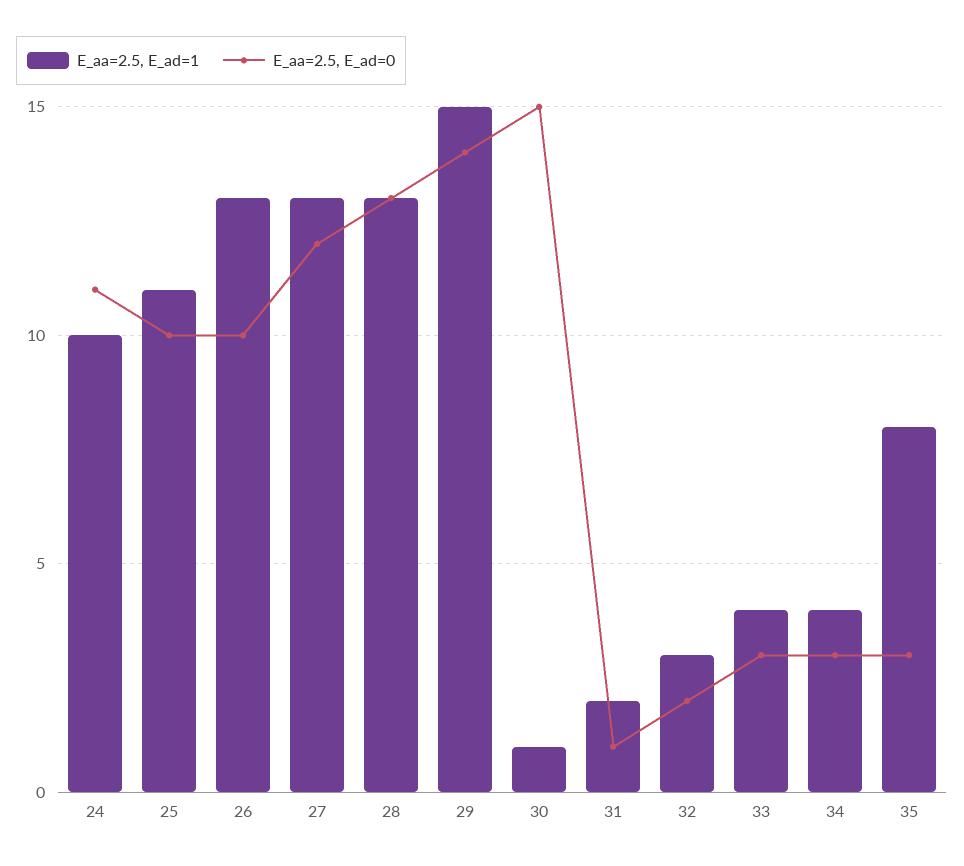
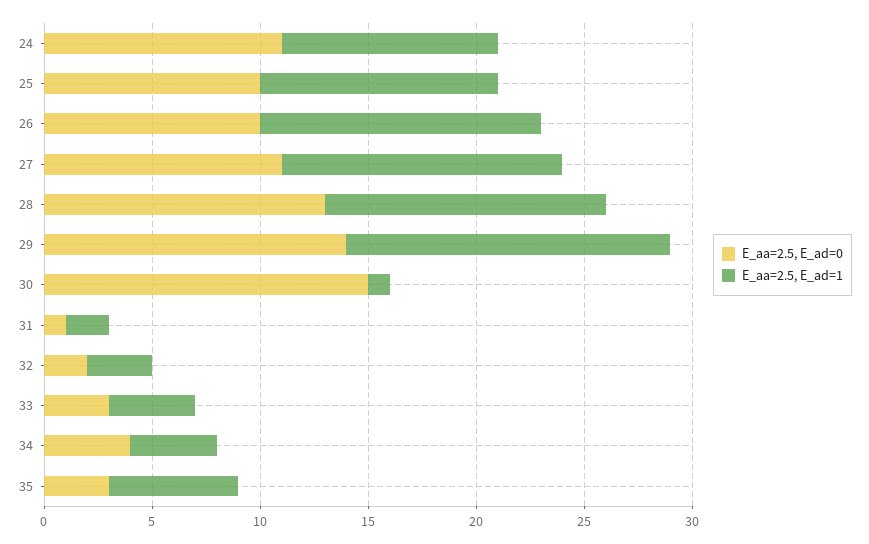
E_aa=2.5, E_ad=0, 27: 12 -> 11
E_aa=2.5, E_ad=0, 34: 3 -> 4
E_aa=2.5, E_ad=1, 35: 8 -> 6

